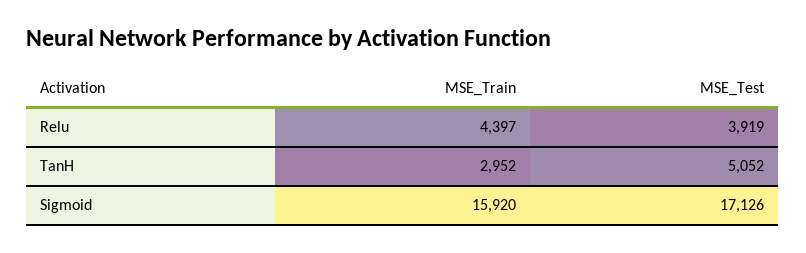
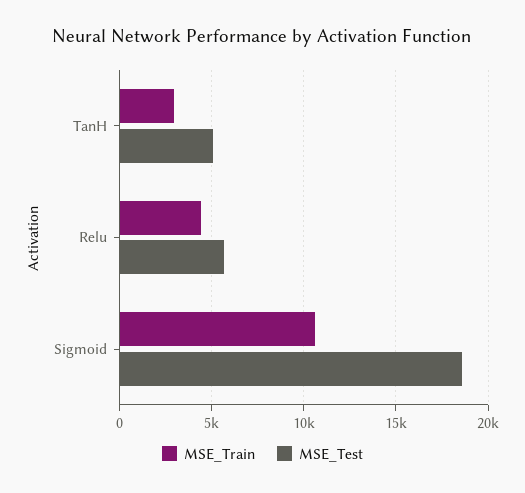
MSE_Test, Relu: 3919 -> 5500
MSE_Train, Sigmoid: 15920 -> 10500
MSE_Test, Sigmoid: 17126 -> 18500

